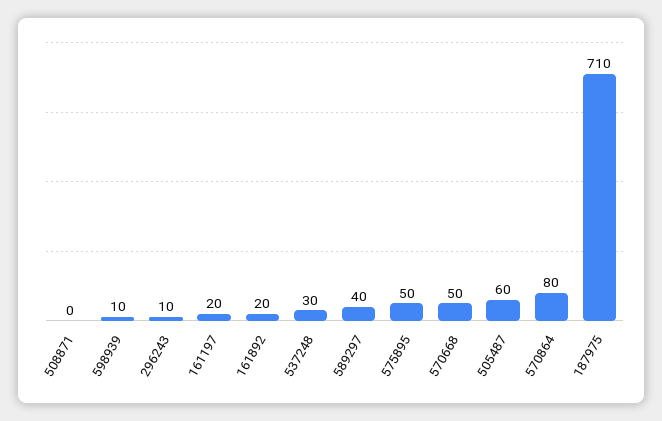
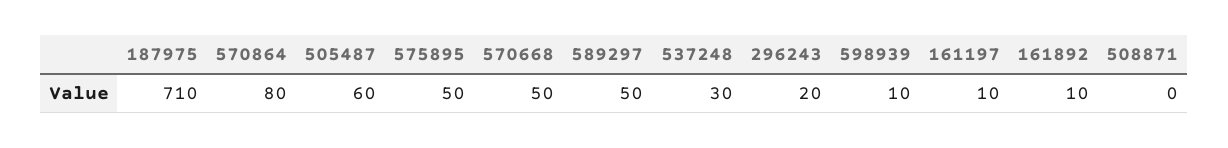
296243: 10 -> 20
161197: 20 -> 10
161892: 20 -> 10
589297: 40 -> 50

